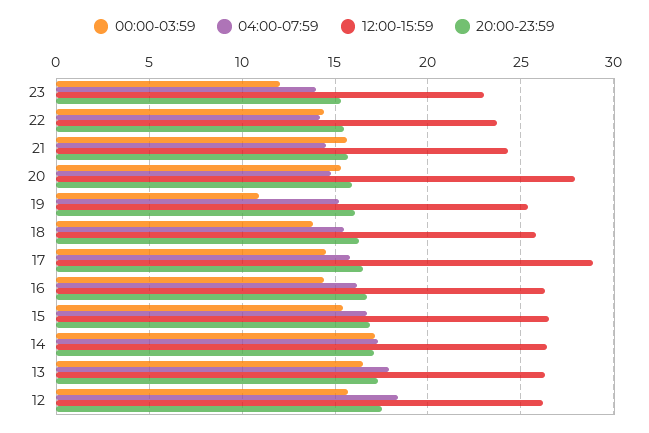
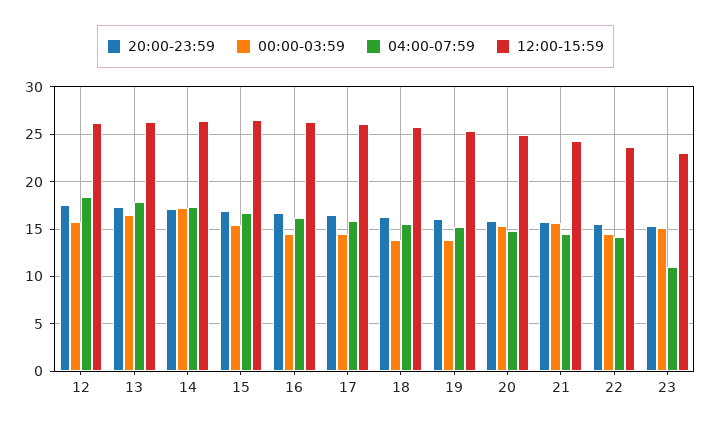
00:00-03:59, 23: 12 -> 15
04:00-07:59, 23: 14 -> 11
12:00-15:59, 20: 28 -> 25
00:00-03:59, 19: 11 -> 14
12:00-15:59, 17: 29 -> 26

